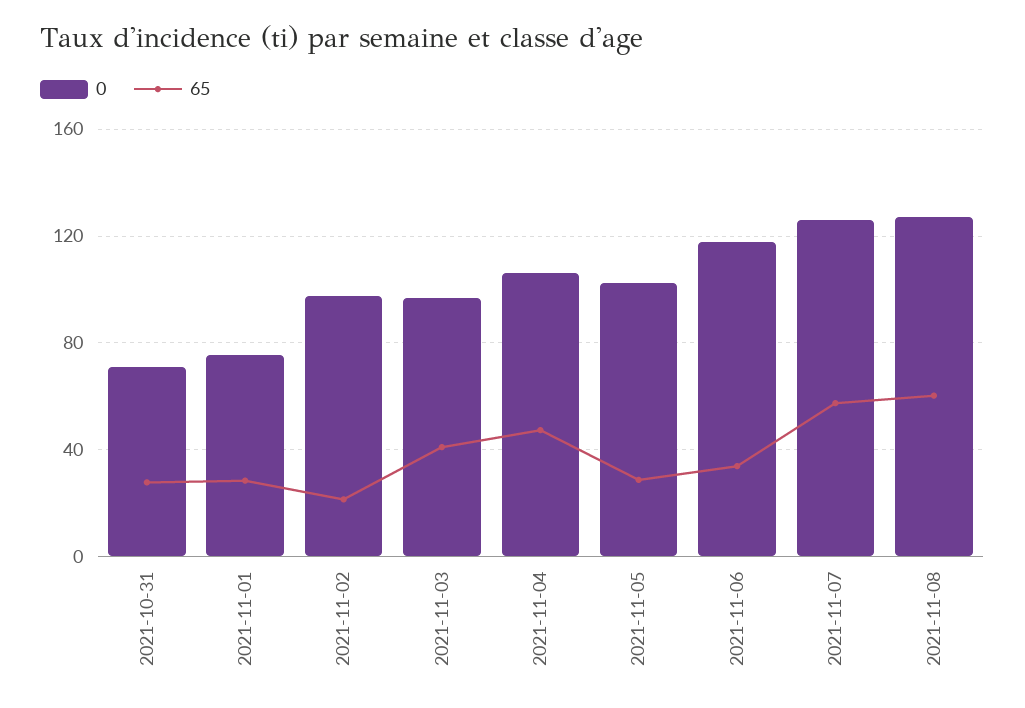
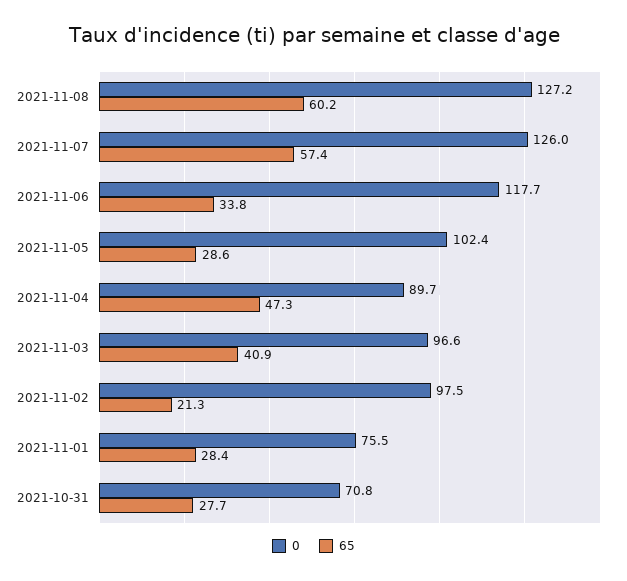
0, 2021-11-04: 105 -> 89.7

